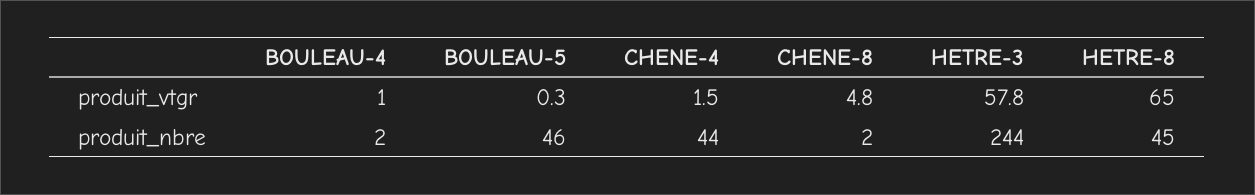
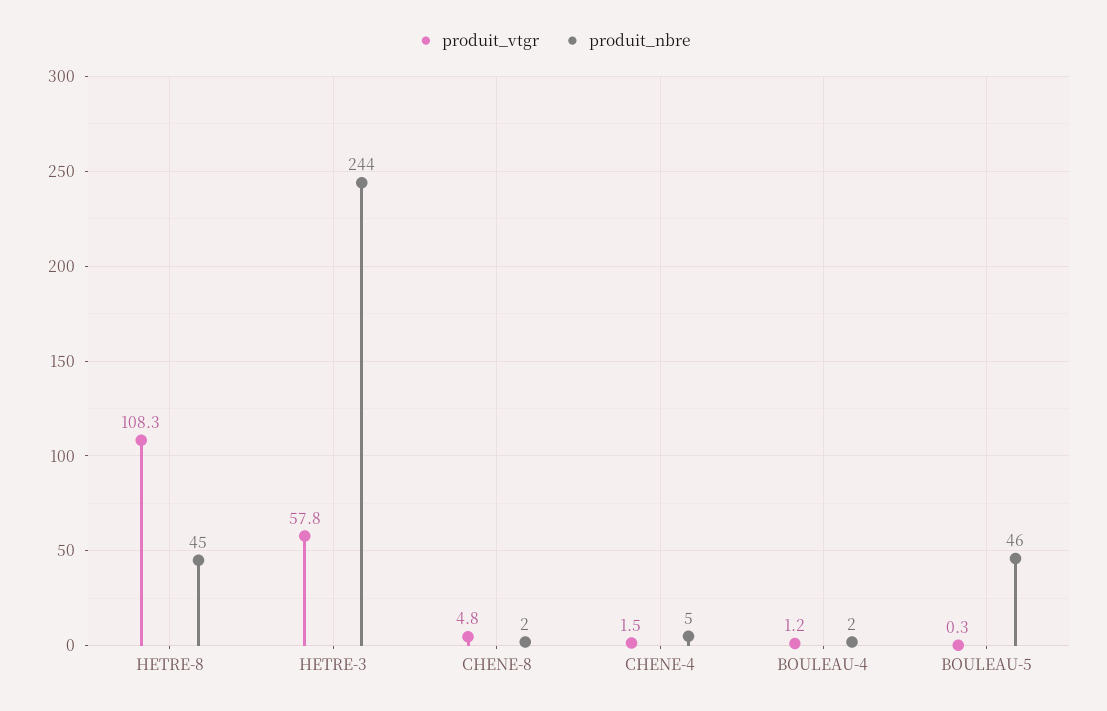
produit_vtgr, BOULEAU-4: 1 -> 1.2
produit_vtgr, HETRE-8: 65 -> 108.3
produit_nbre, CHENE-4: 44 -> 5

